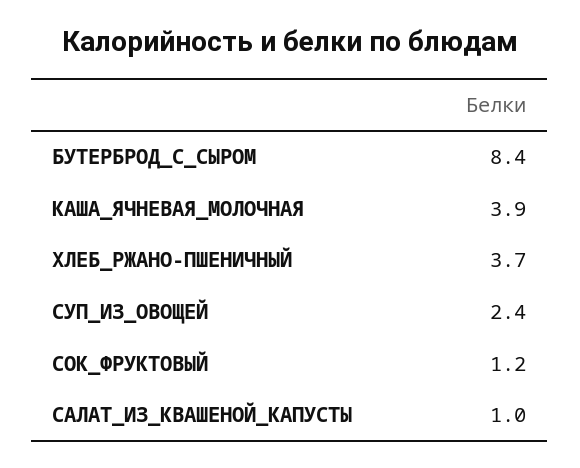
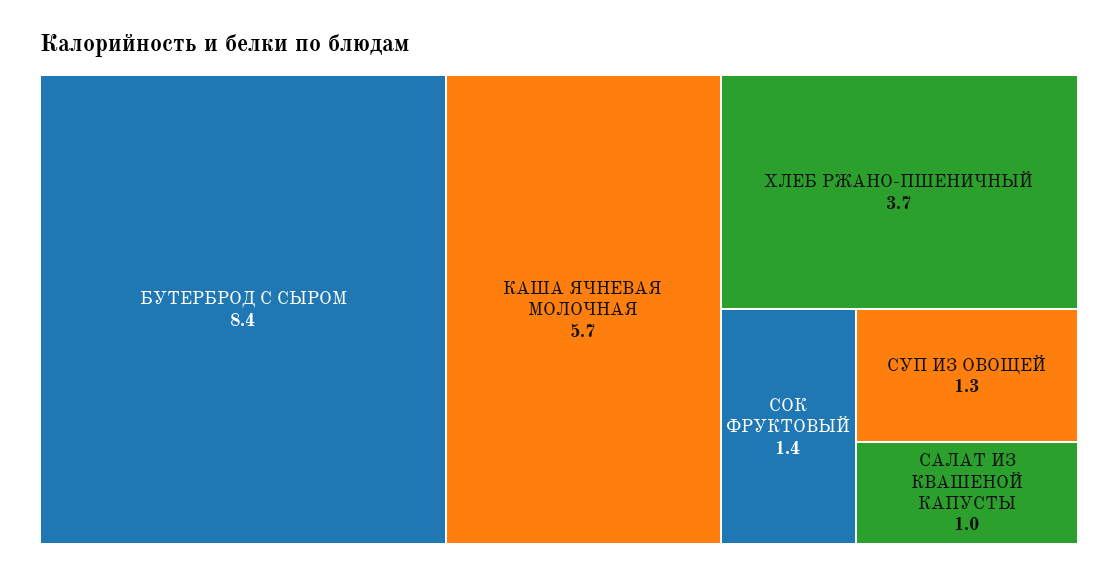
КАША_ЯЧНЕВАЯ_МОЛОЧНАЯ: 3.9 -> 5.7
СУП_ИЗ_ОВОЩЕЙ: 2.4 -> 1.3
СОК_ФРУКТОВЫЙ: 1.2 -> 1.4

